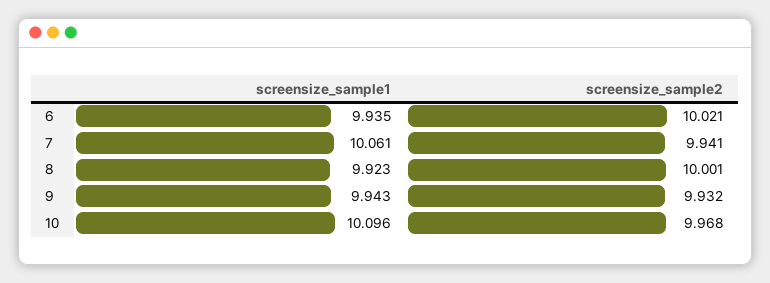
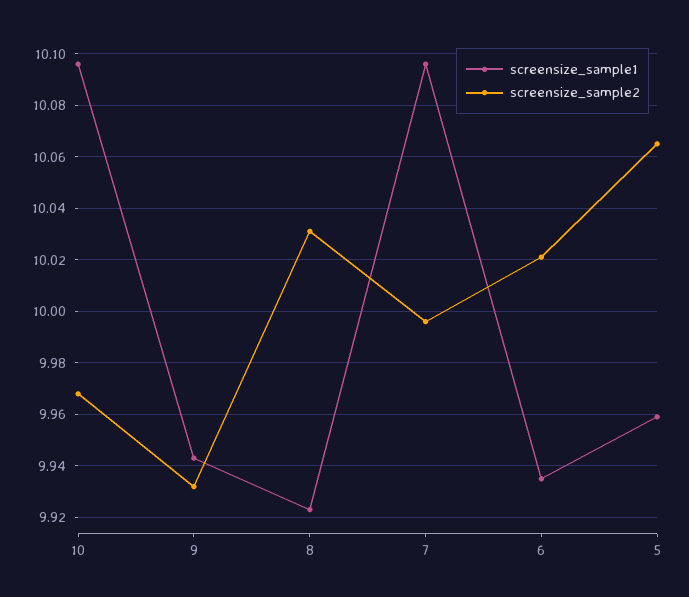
screensize_sample1, 7: 10.061 -> 10.095
screensize_sample2, 7: 9.941 -> 9.995
screensize_sample2, 8: 10.001 -> 10.03
screensize_sample1, 5: none -> 9.96
screensize_sample2, 5: none -> 10.065

